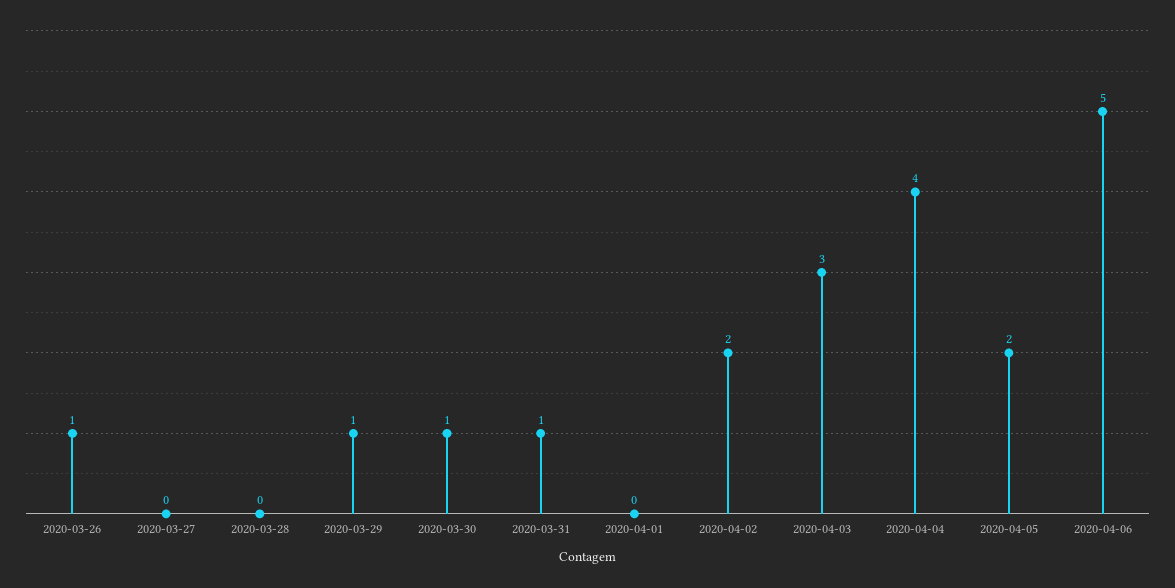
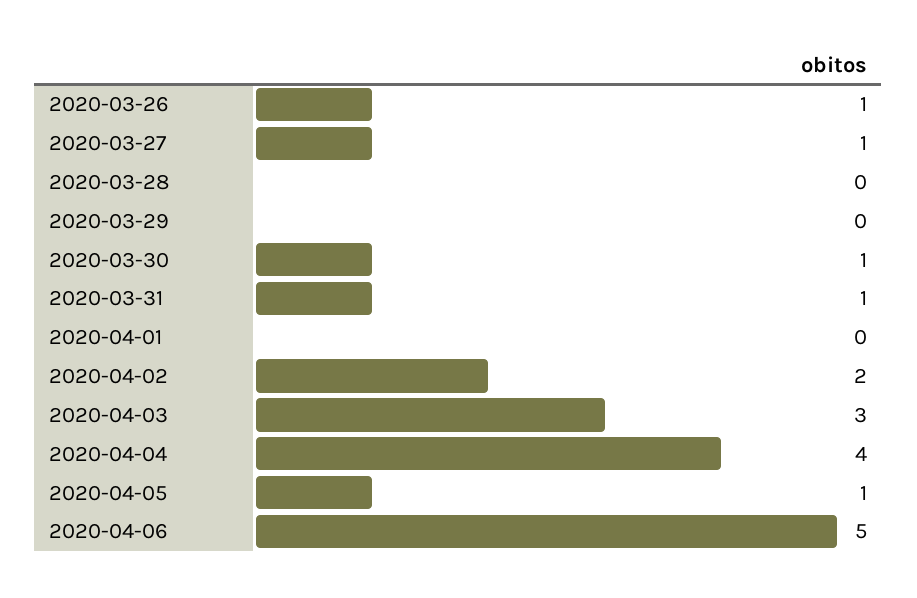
2020-03-27: 0 -> 1
2020-03-29: 1 -> 0
2020-04-05: 2 -> 1

